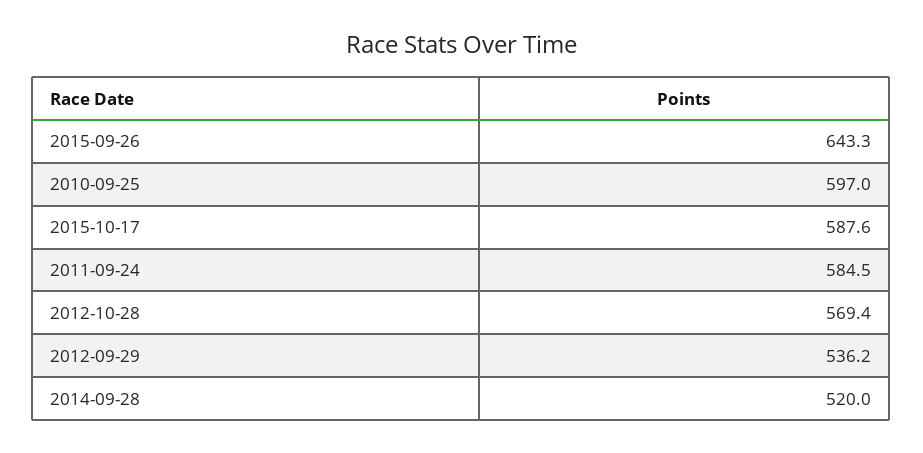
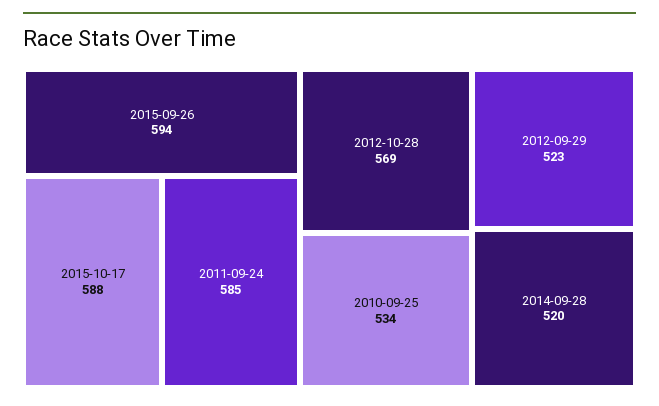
2015-09-26: 643.3 -> 594
2010-09-25: 597 -> 534
2012-09-29: 536.2 -> 523

